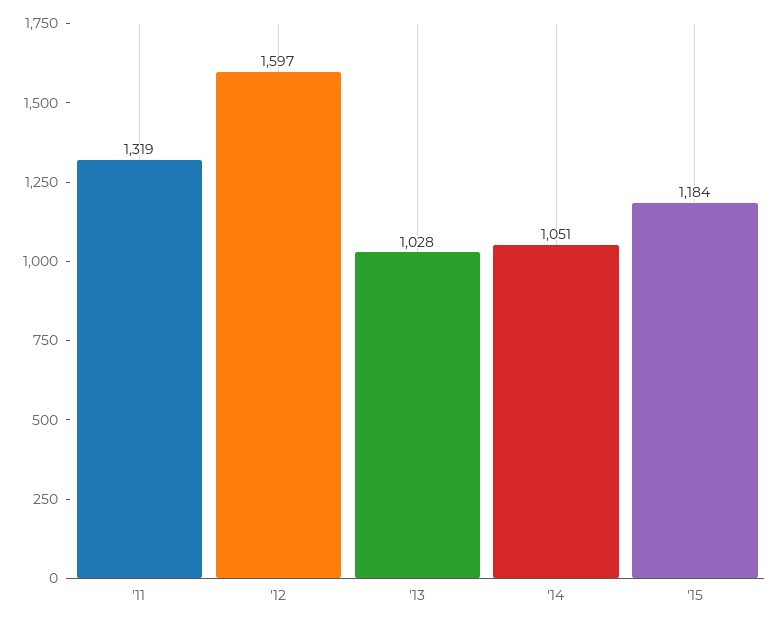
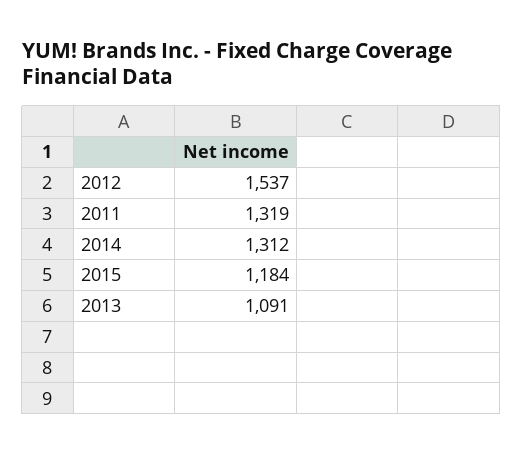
'12: 1597 -> 1537
'13: 1028 -> 1091
'14: 1051 -> 1312

